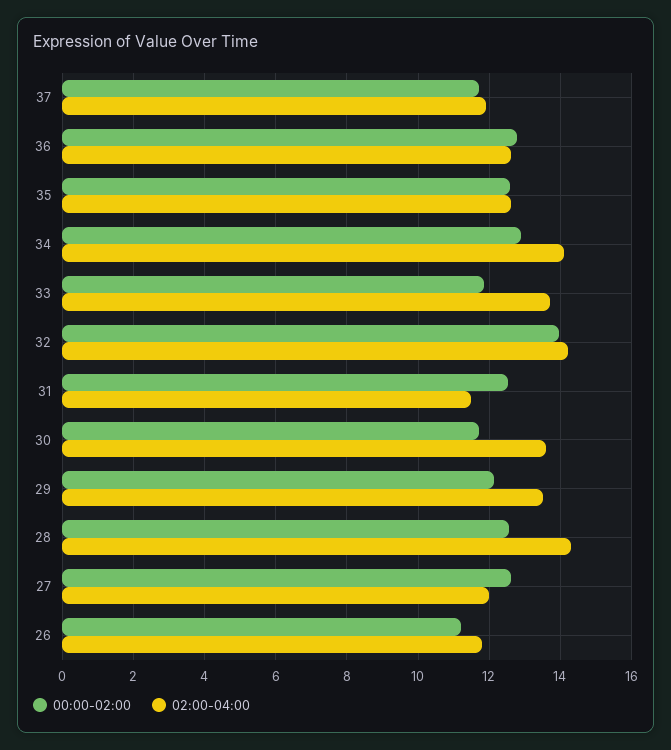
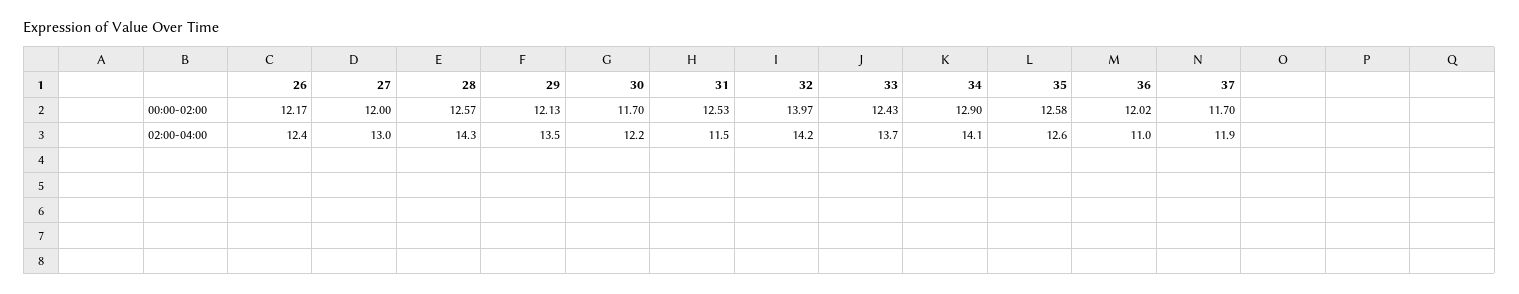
00:00-02:00, 36: 12.8 -> 12.02
02:00-04:00, 36: 12.6 -> 11
00:00-02:00, 33: 11.8 -> 12.43
02:00-04:00, 30: 13.6 -> 12.2
00:00-02:00, 27: 12.6 -> 12
02:00-04:00, 27: 12 -> 13
00:00-02:00, 26: 11.2 -> 12.17
02:00-04:00, 26: 11.8 -> 12.4

